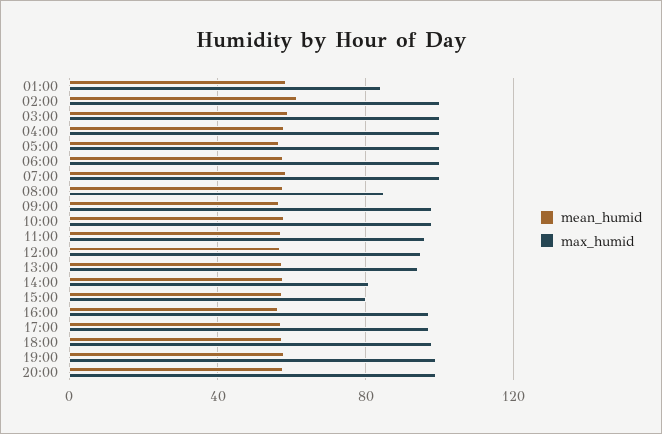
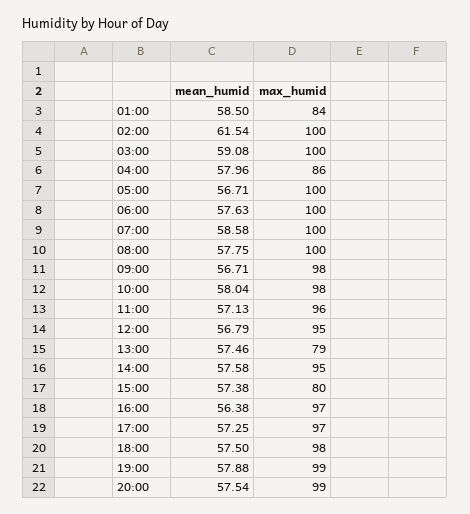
max_humid, 04:00: 100 -> 86
max_humid, 08:00: 85 -> 100
max_humid, 13:00: 95 -> 79
max_humid, 14:00: 80 -> 95

